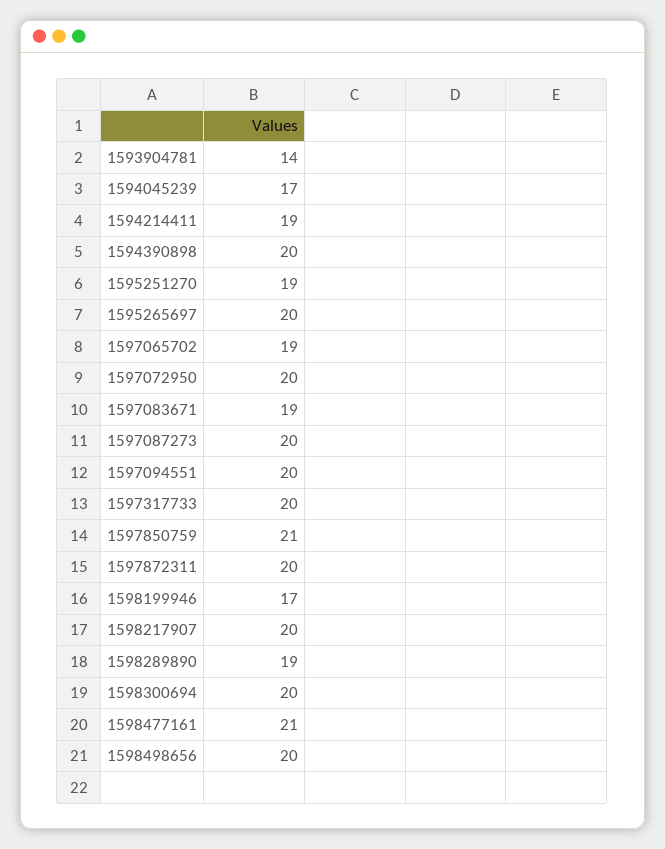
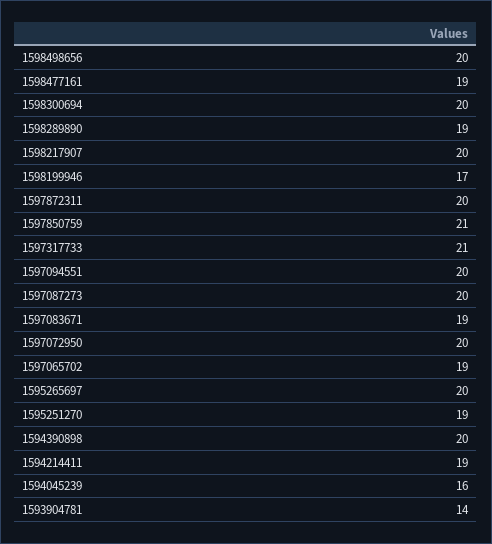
1594045239: 17 -> 16
1597317733: 20 -> 21
1598477161: 21 -> 19

